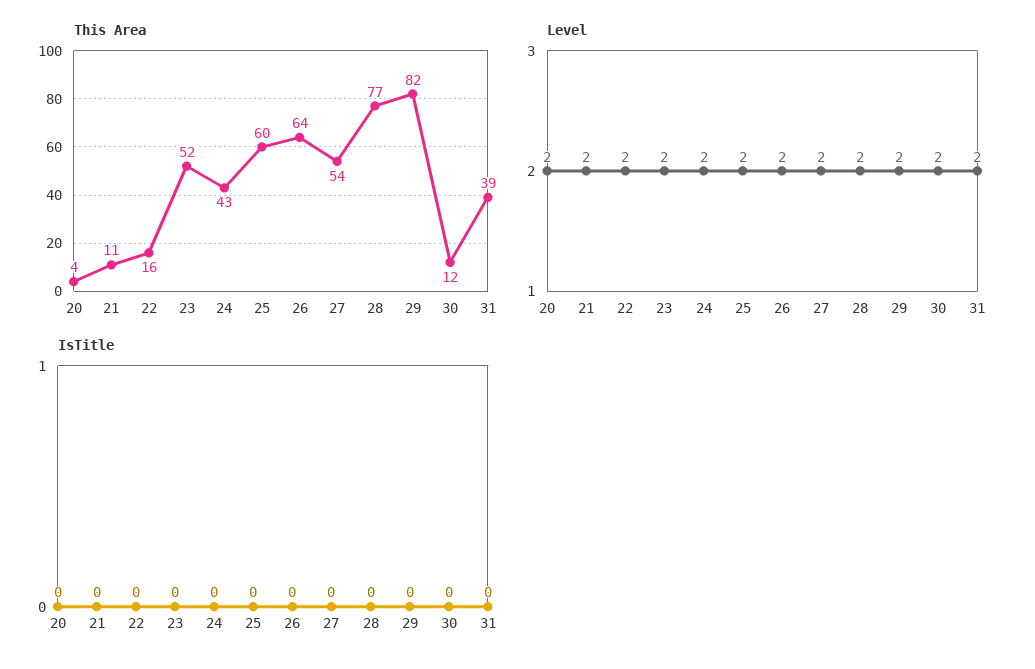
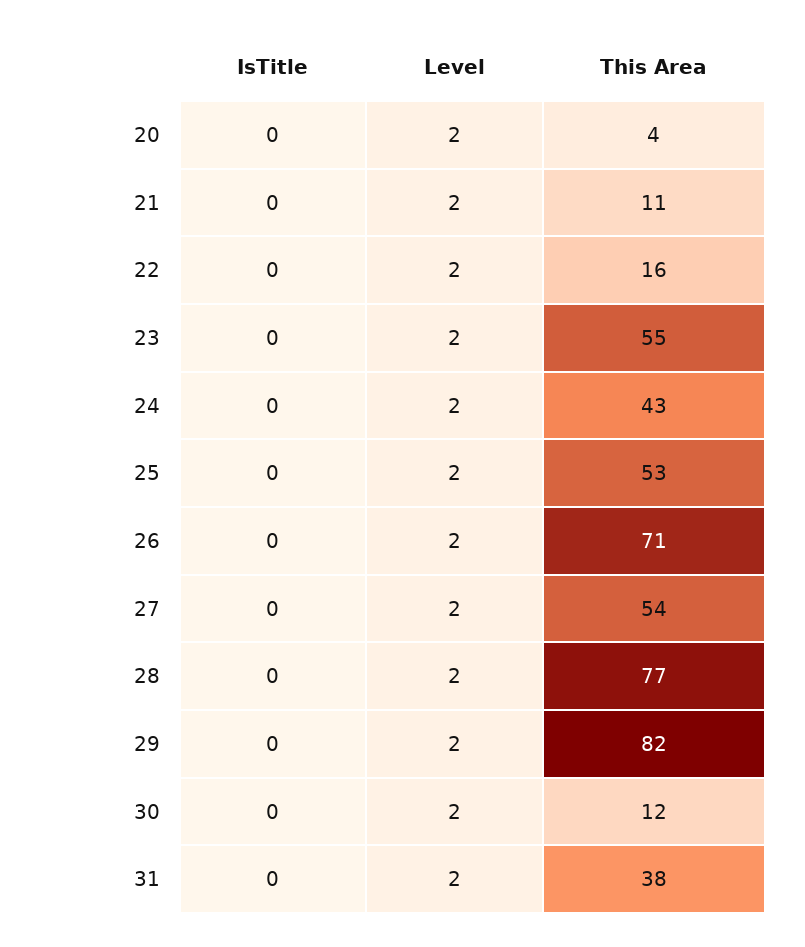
This Area, 23: 52 -> 55
This Area, 25: 60 -> 53
This Area, 26: 64 -> 71
This Area, 31: 39 -> 38

